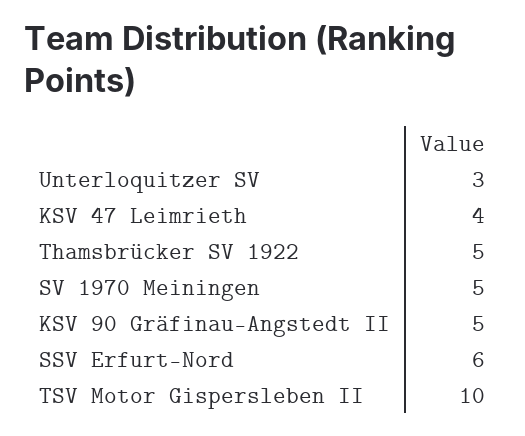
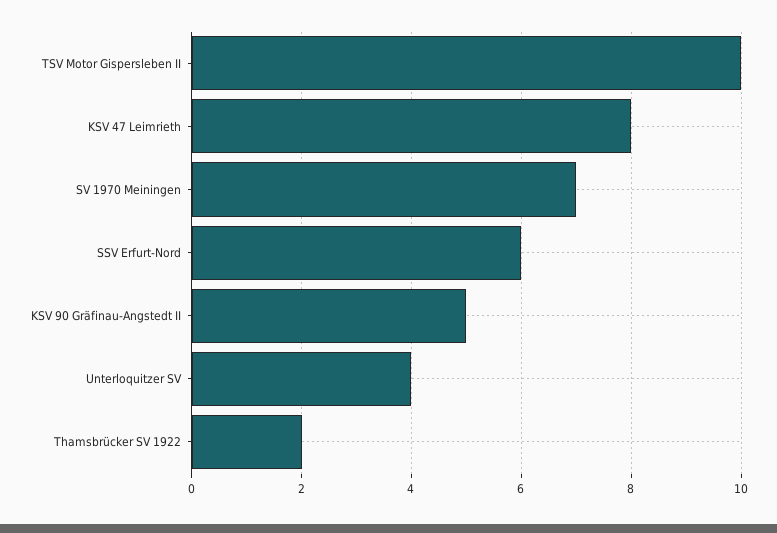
Unterloquitzer SV: 3 -> 4
KSV 47 Leimrieth: 4 -> 8
Thamsbrücker SV 1922: 5 -> 2
SV 1970 Meiningen: 5 -> 7

